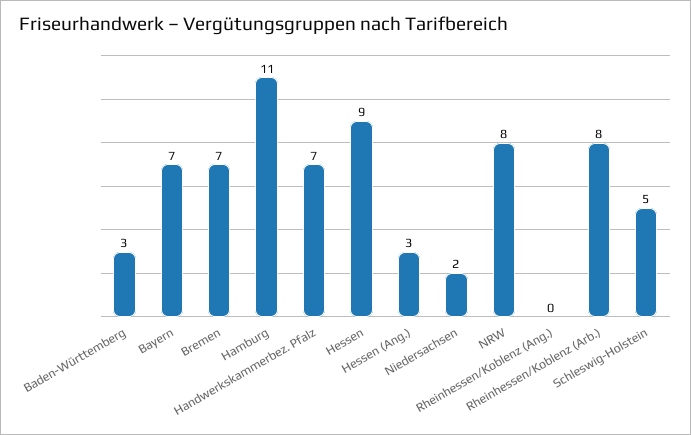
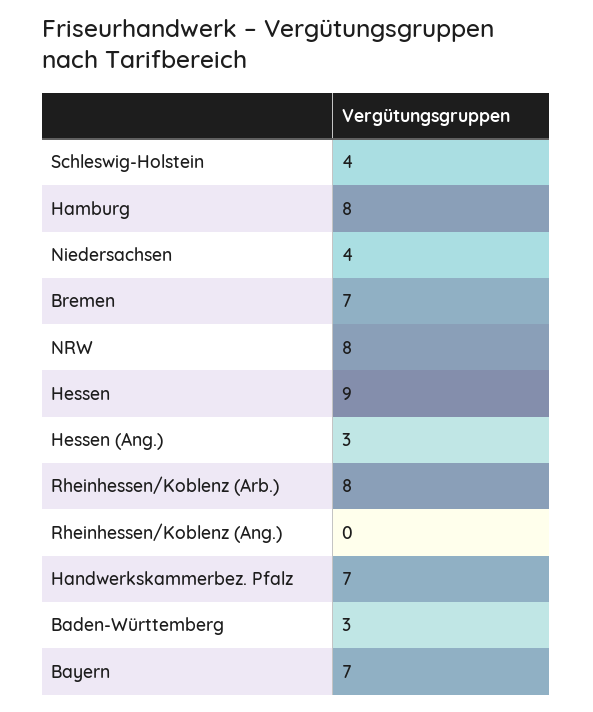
Hamburg: 11 -> 8
Niedersachsen: 2 -> 4
Schleswig-Holstein: 5 -> 4

